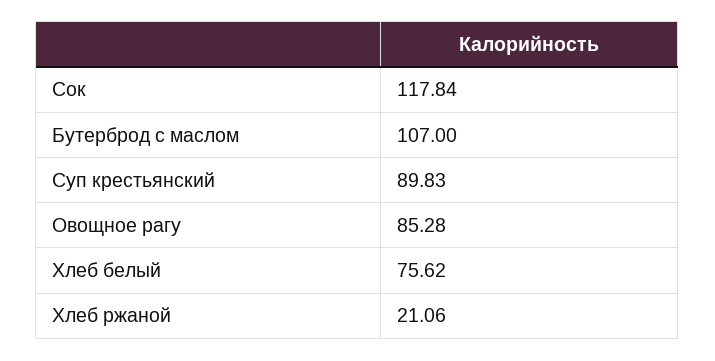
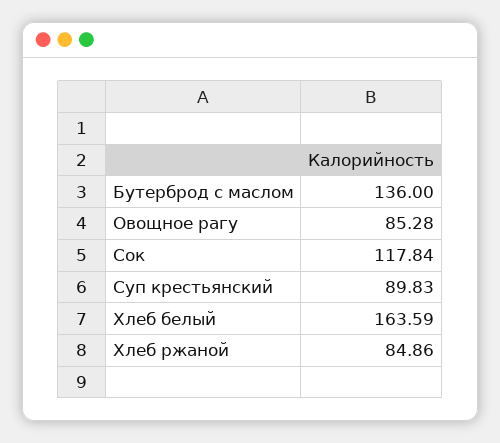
Бутерброд с маслом: 107 -> 136
Хлеб белый: 75.62 -> 163.59
Хлеб ржаной: 21.06 -> 84.86

